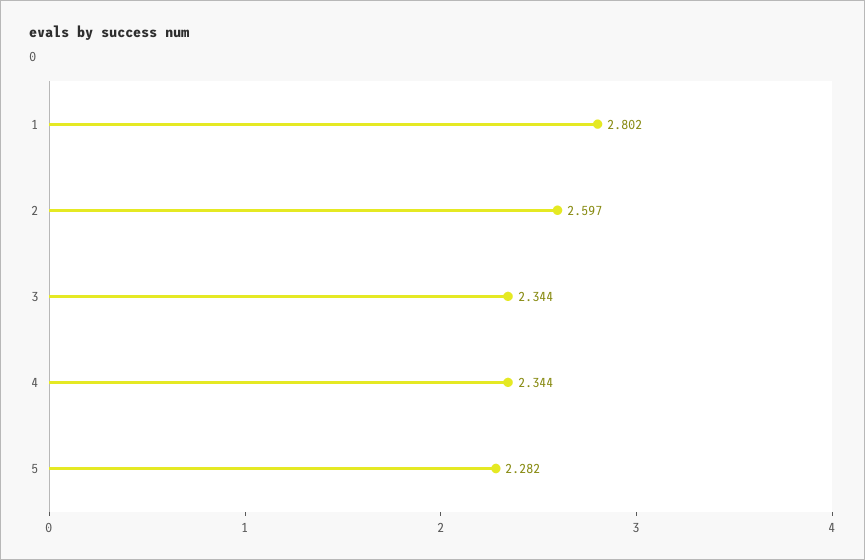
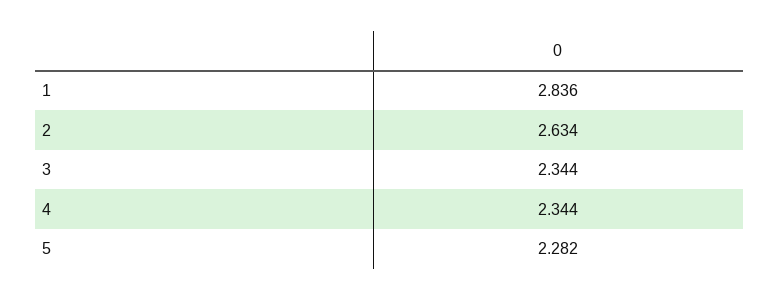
1: 2.802 -> 2.836
2: 2.597 -> 2.634

